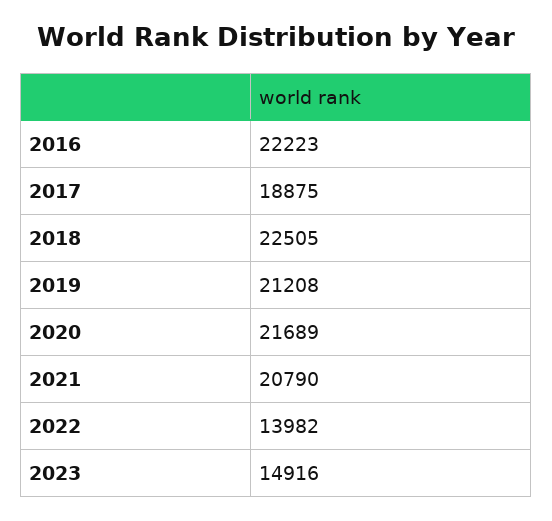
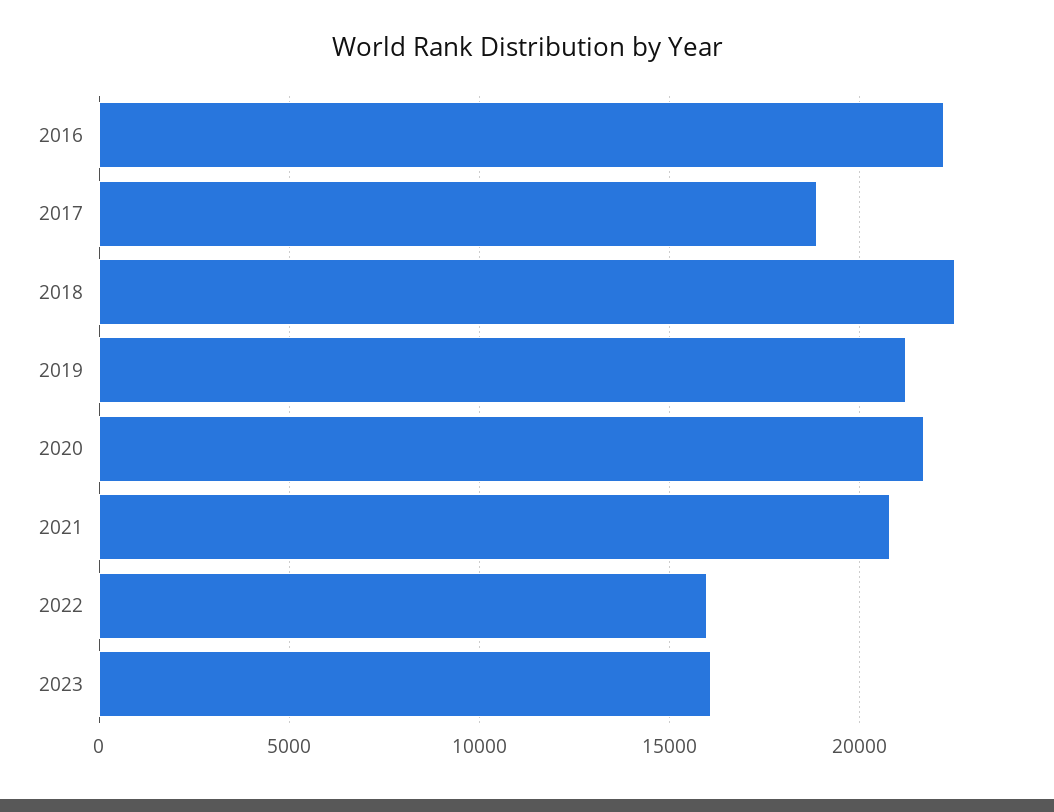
2022: 13982 -> 16000
2023: 14916 -> 16000

